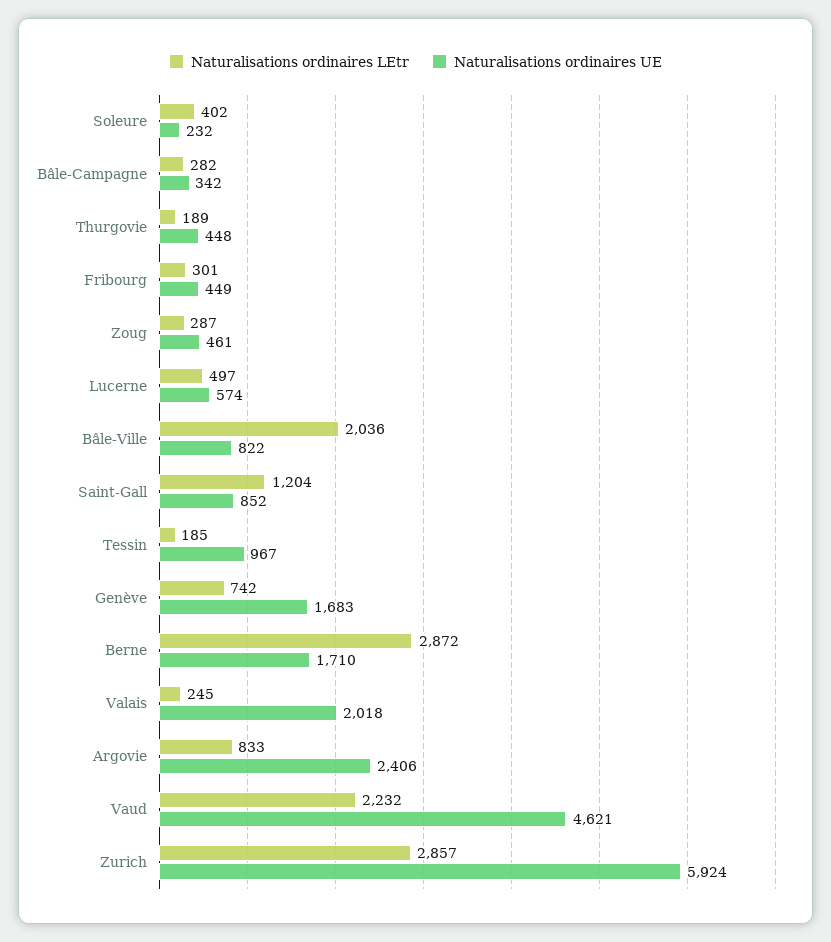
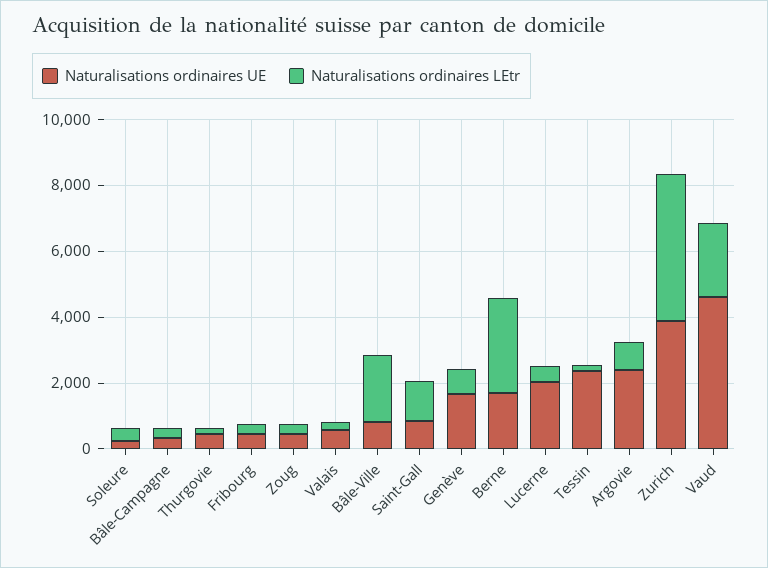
Naturalisations ordinaires UE, Lucerne: 574 -> 2000
Naturalisations ordinaires UE, Tessin: 967 -> 2500
Naturalisations ordinaires UE, Valais: 2018 -> 500
Naturalisations ordinaires LEtr, Zurich: 2857 -> 4500
Naturalisations ordinaires UE, Zurich: 5924 -> 4000

